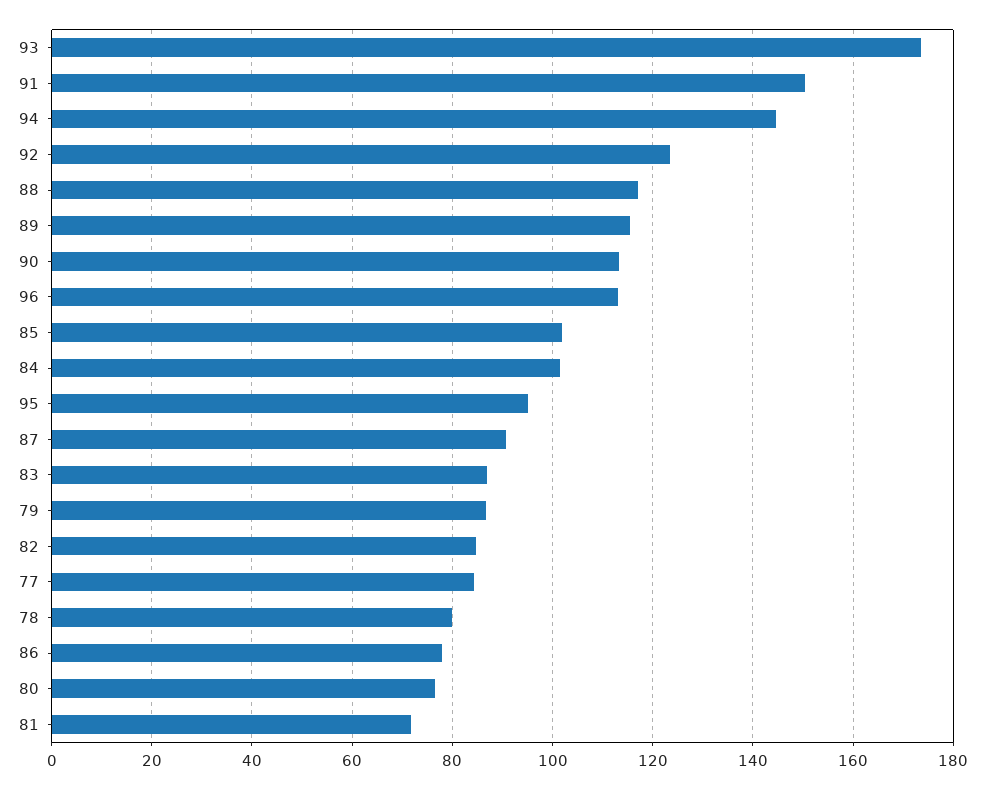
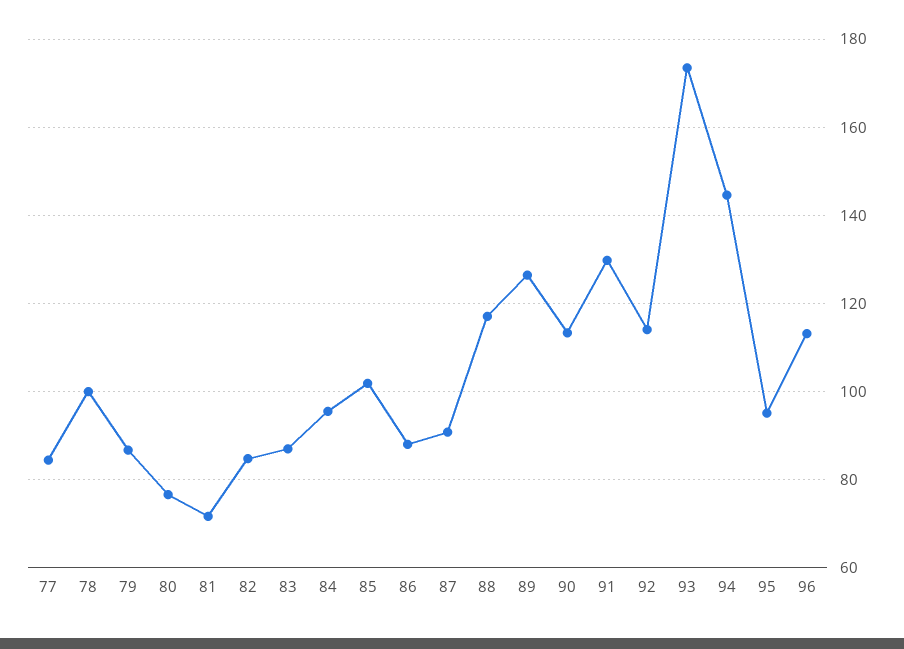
91: 150 -> 130
92: 124 -> 114
89: 116 -> 126
84: 102 -> 96
78: 80 -> 100
86: 78 -> 88

